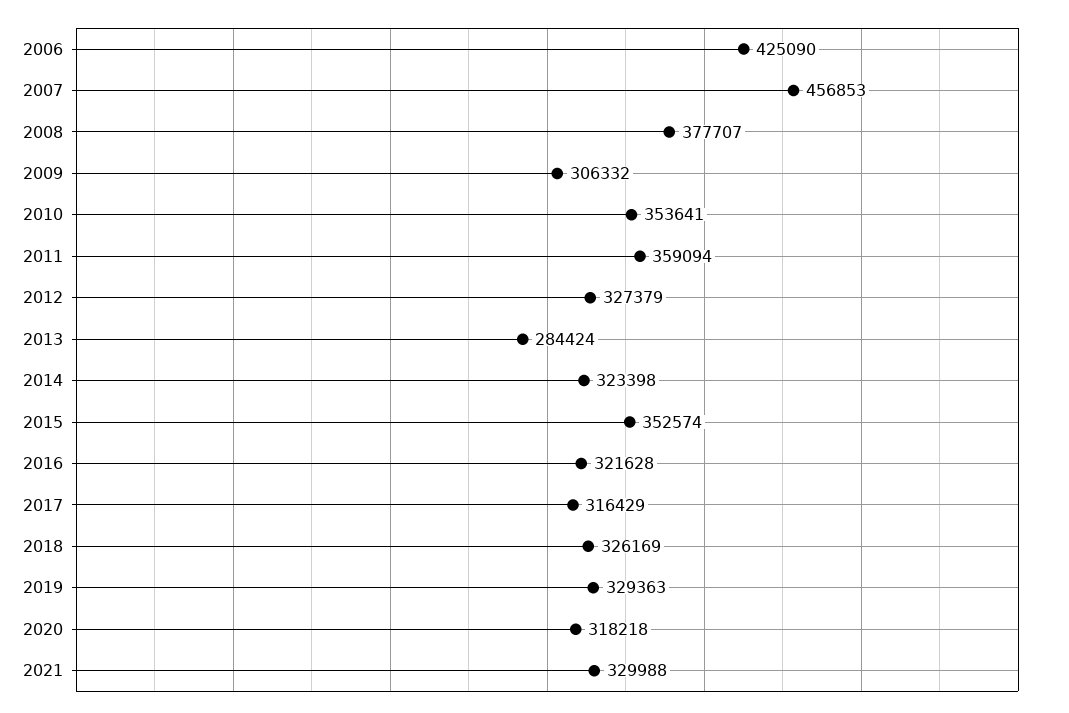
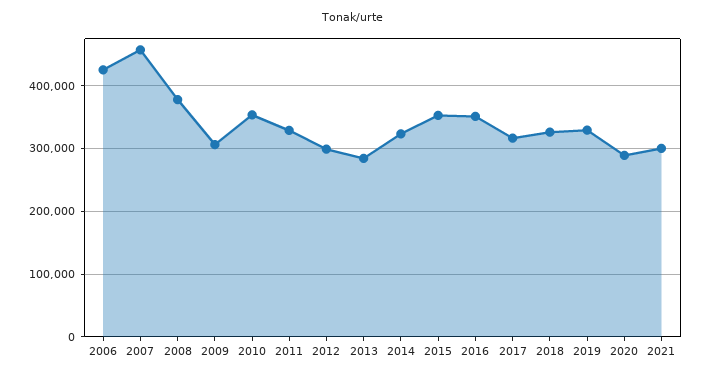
2011: 359094 -> 330000
2012: 327379 -> 300000
2016: 321628 -> 350000
2020: 318218 -> 290000
2021: 329988 -> 300000

